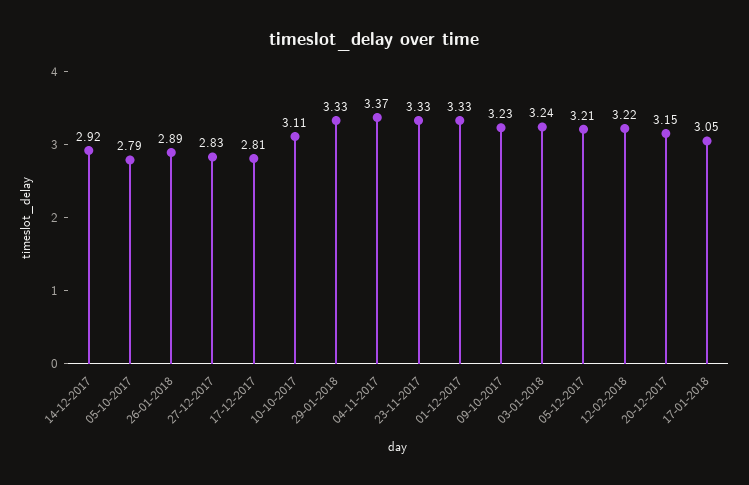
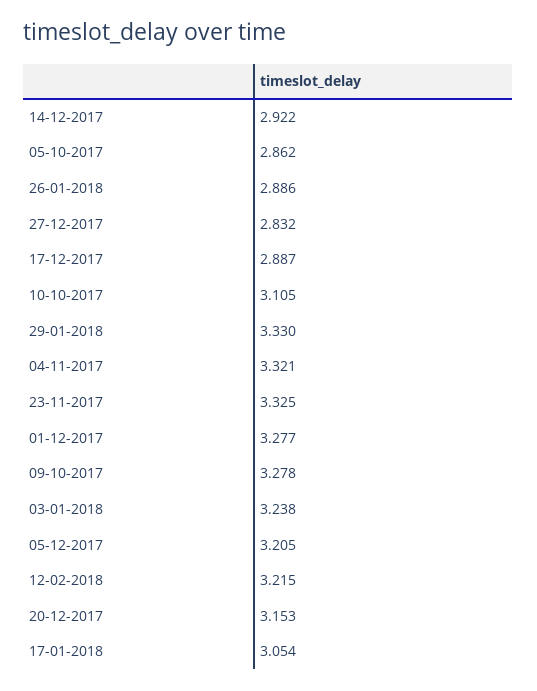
05-10-2017: 2.79 -> 2.862
17-12-2017: 2.81 -> 2.887
04-11-2017: 3.37 -> 3.321
01-12-2017: 3.33 -> 3.277
09-10-2017: 3.23 -> 3.278

